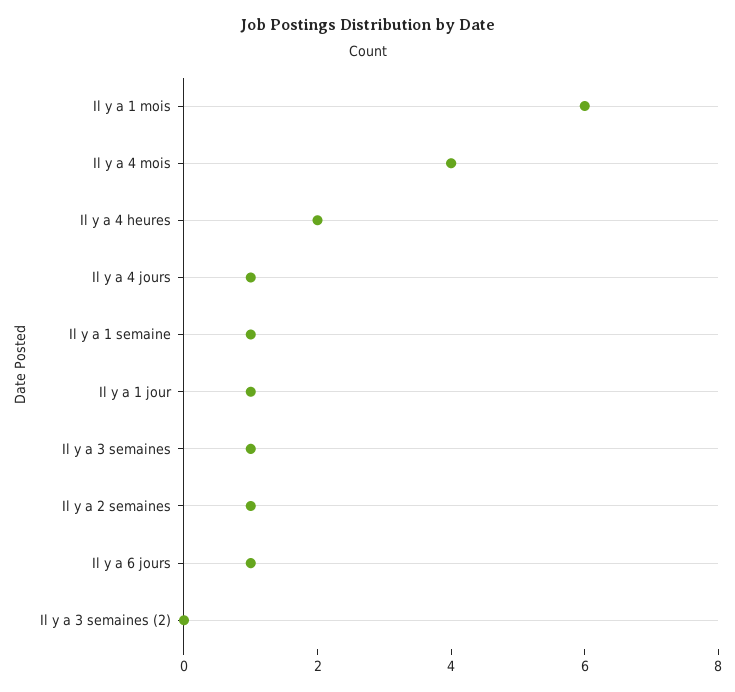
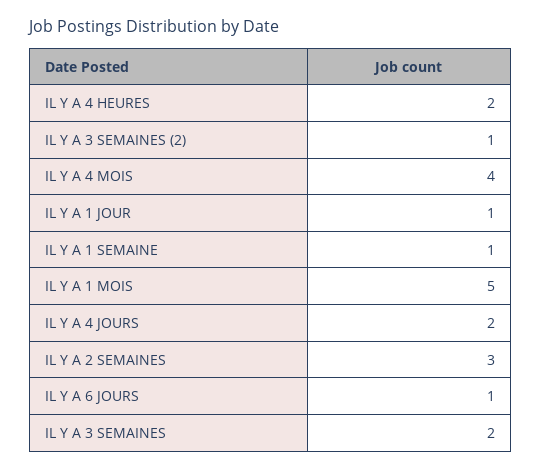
Il y a 1 mois: 6 -> 5
Il y a 4 jours: 1 -> 2
Il y a 3 semaines: 1 -> 2
Il y a 2 semaines: 1 -> 3
Il y a 3 semaines (2): 0 -> 1

